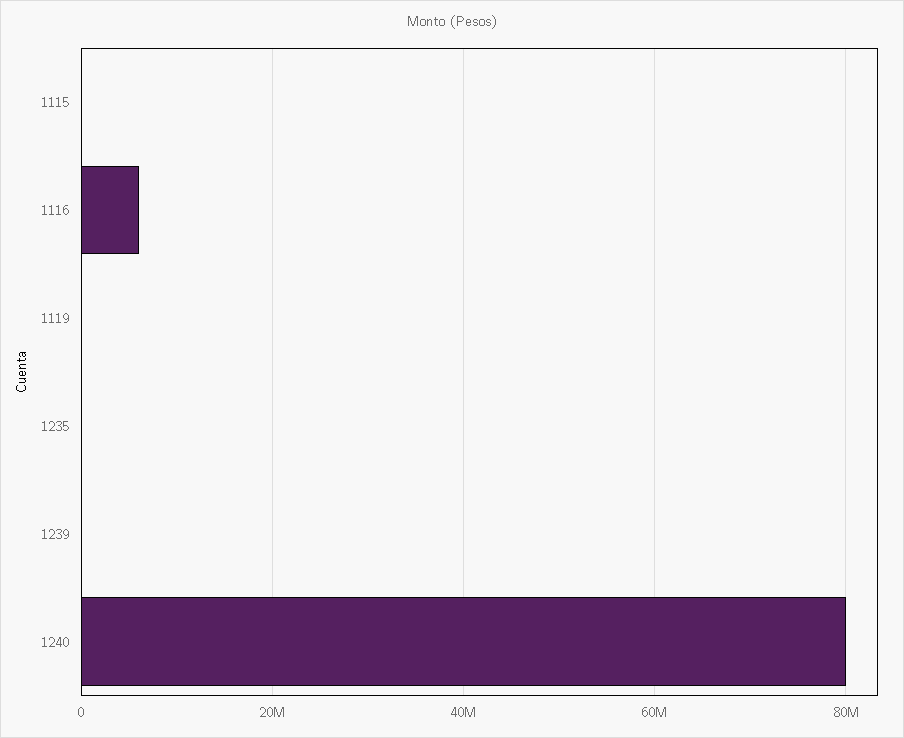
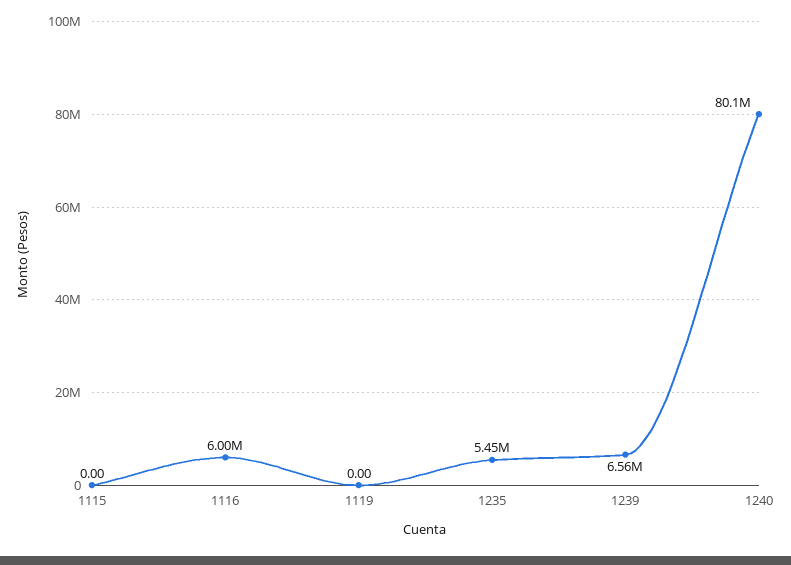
1235: 0 -> 5450000
1239: 0 -> 6560000

